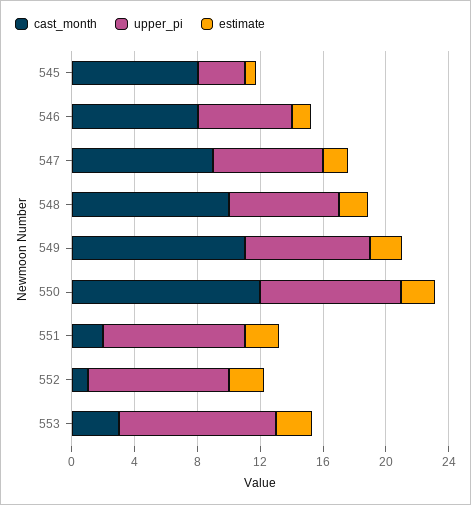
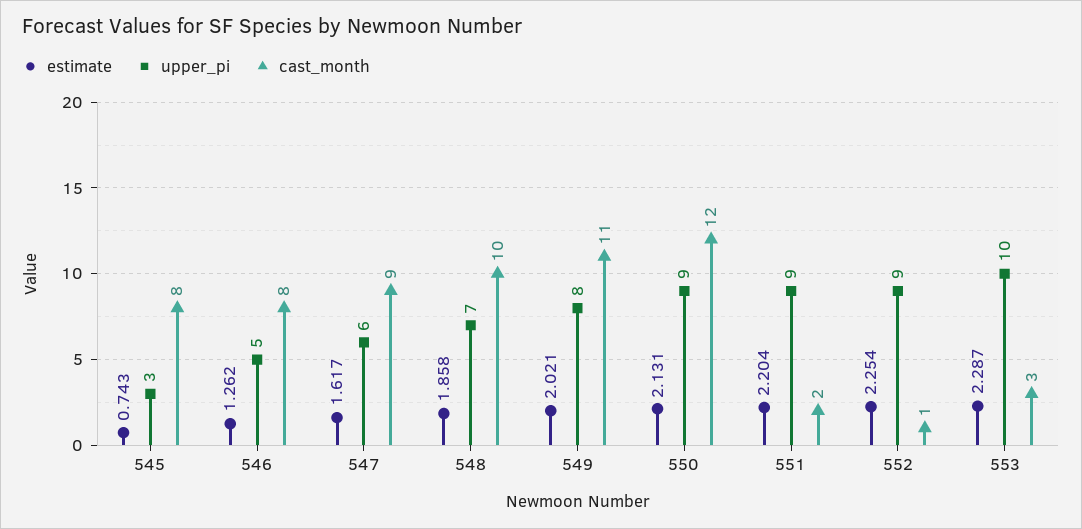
upper_pi, 546: 6 -> 5
upper_pi, 547: 7 -> 6

